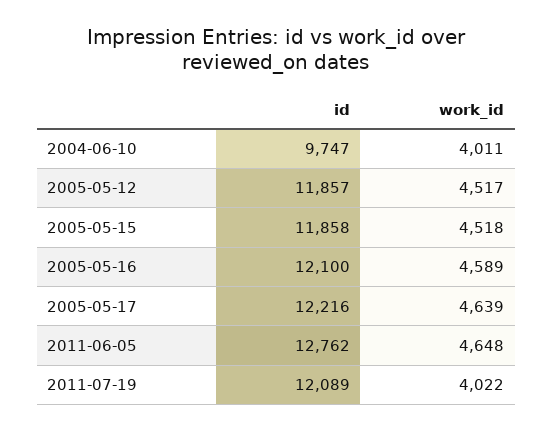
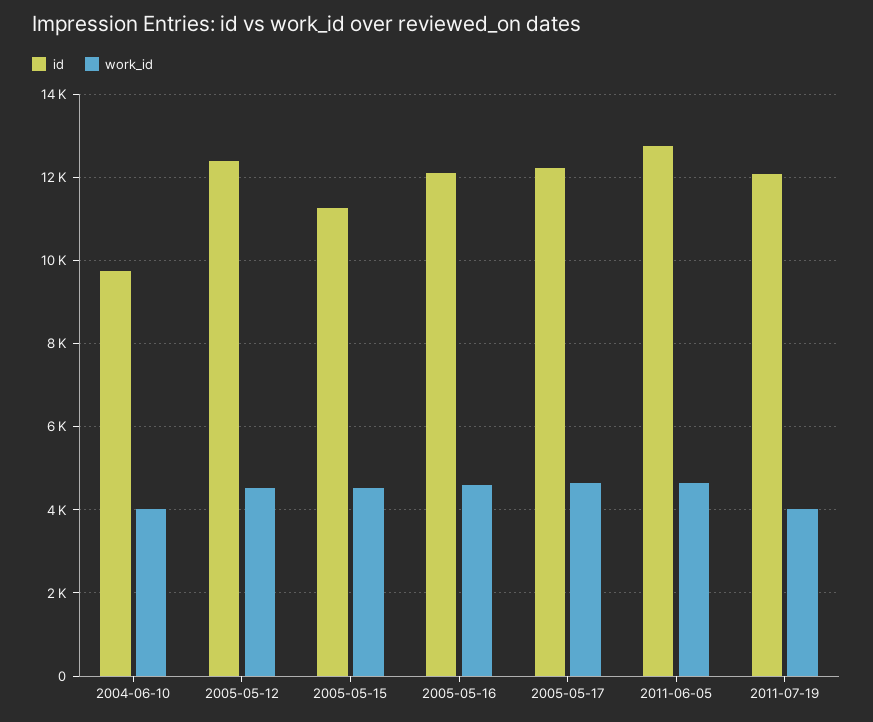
id, 2005-05-12: 11857 -> 12400
id, 2005-05-15: 11858 -> 11200

